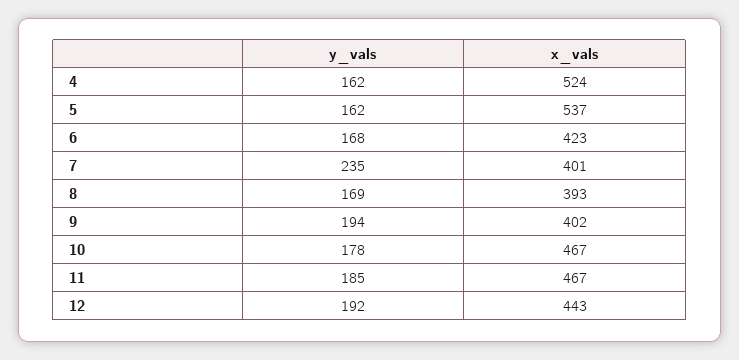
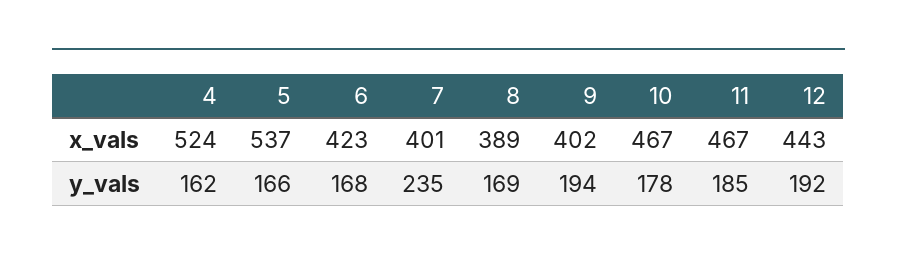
y_vals, 5: 162 -> 166
x_vals, 8: 393 -> 389

